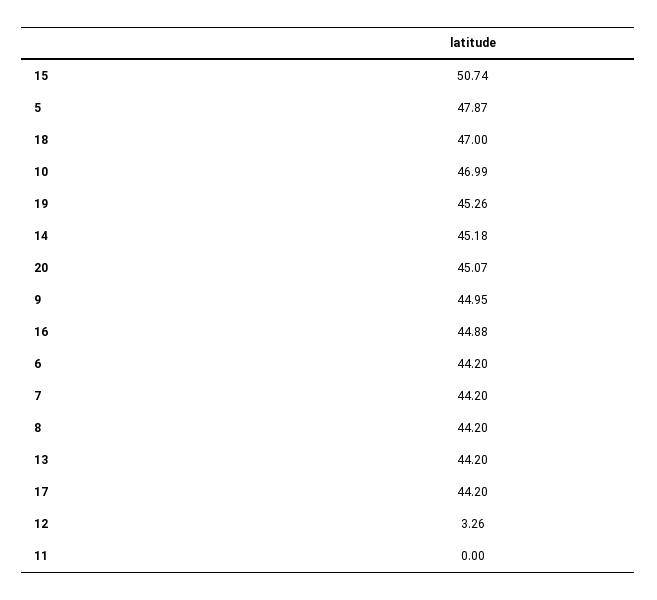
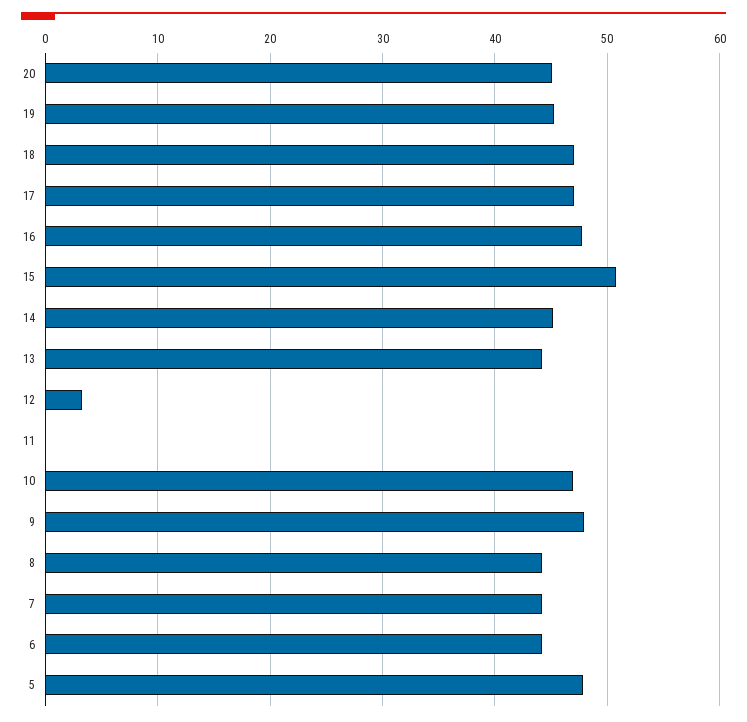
9: 44.95 -> 48
16: 44.88 -> 48
17: 44.2 -> 47

